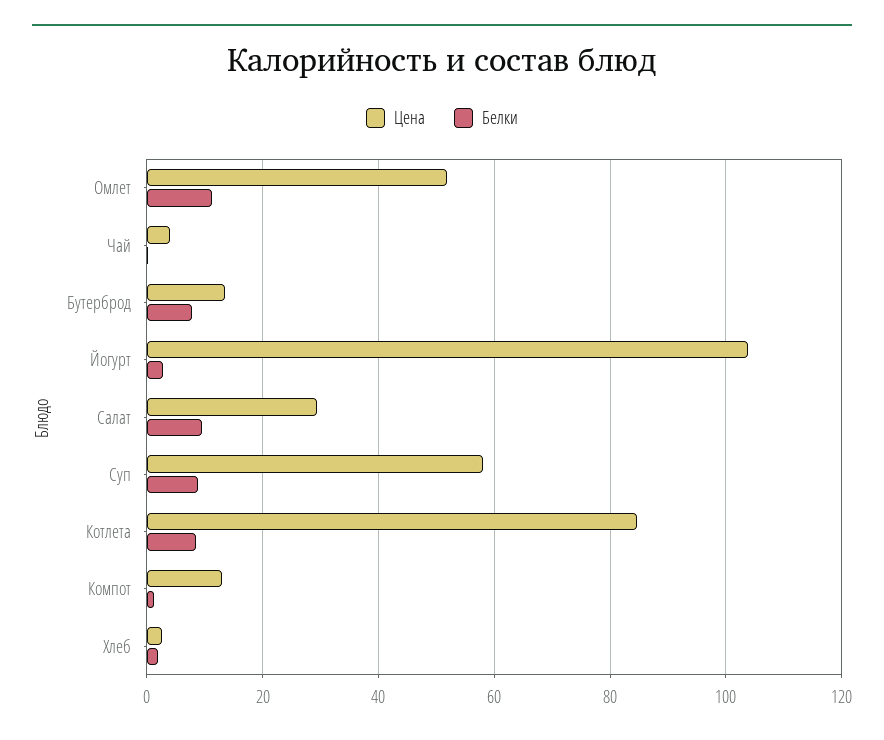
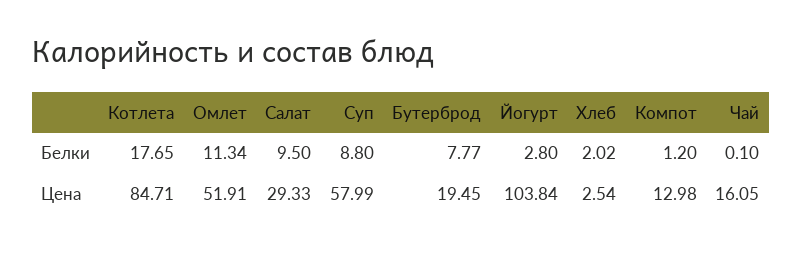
Цена, Чай: 4 -> 16.05
Цена, Бутерброд: 14 -> 19.45
Белки, Котлета: 8 -> 17.65

